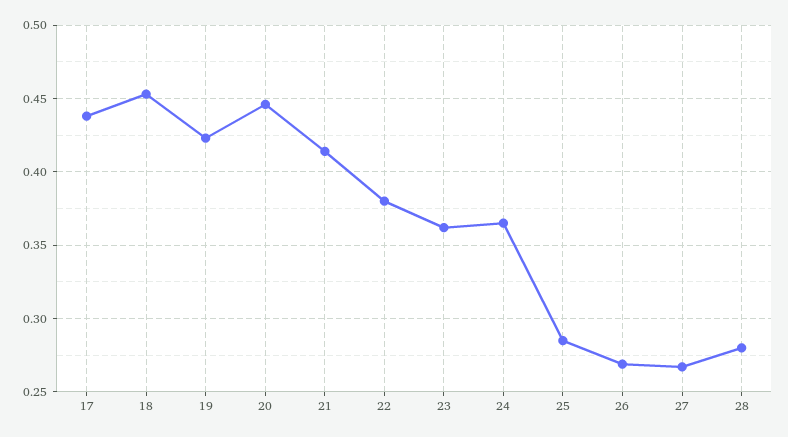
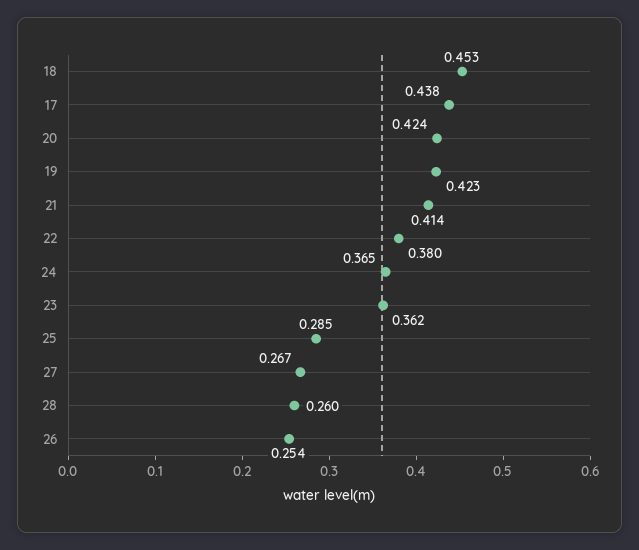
20: 0.445 -> 0.424
26: 0.27 -> 0.254
28: 0.28 -> 0.26

